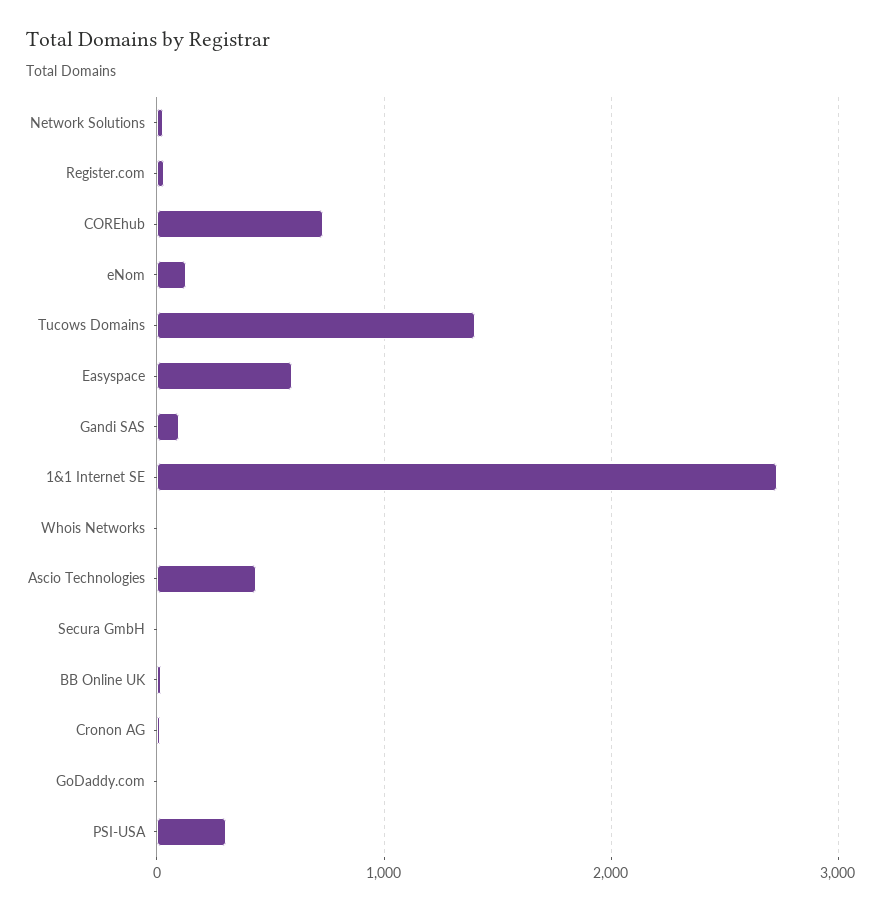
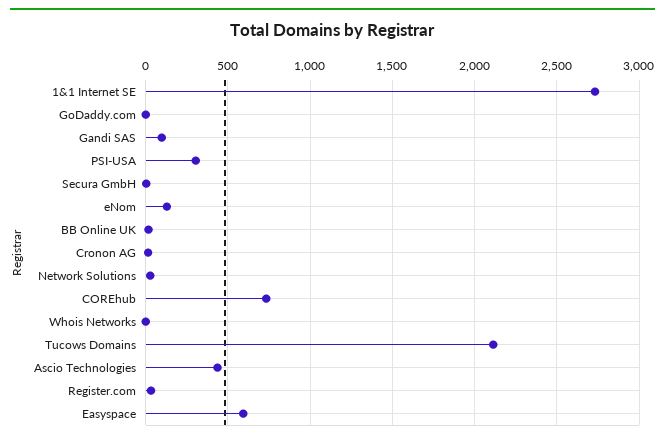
Tucows Domains: 1400 -> 2100

